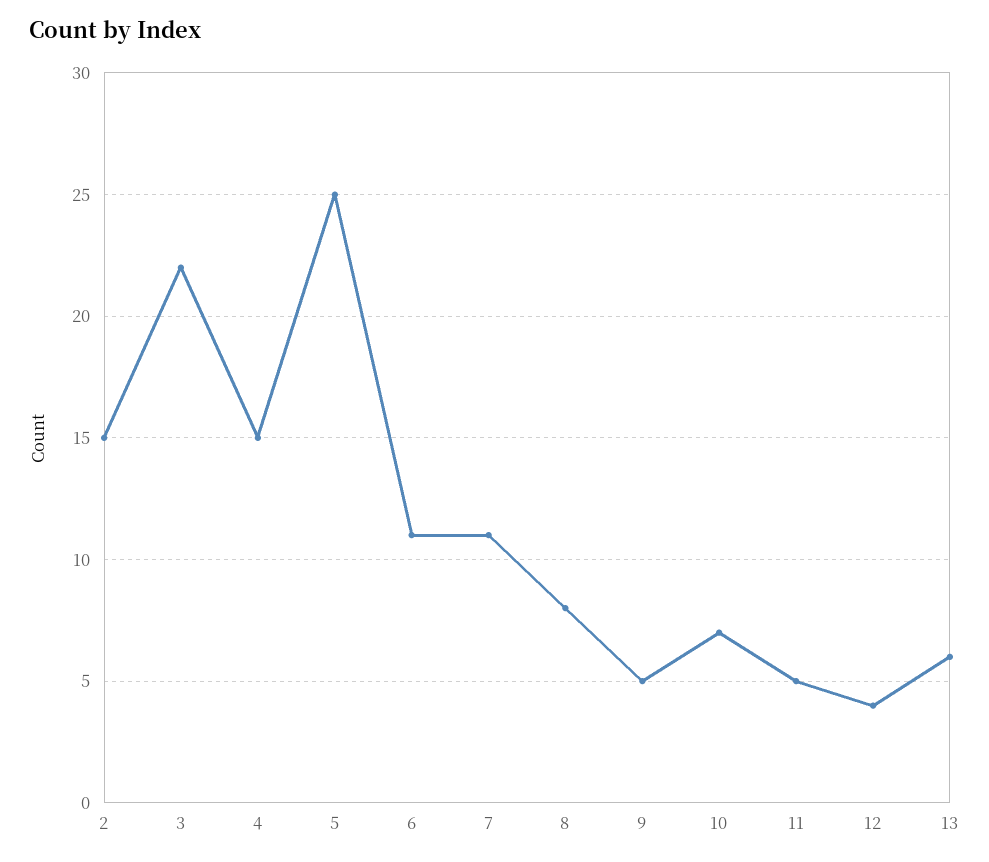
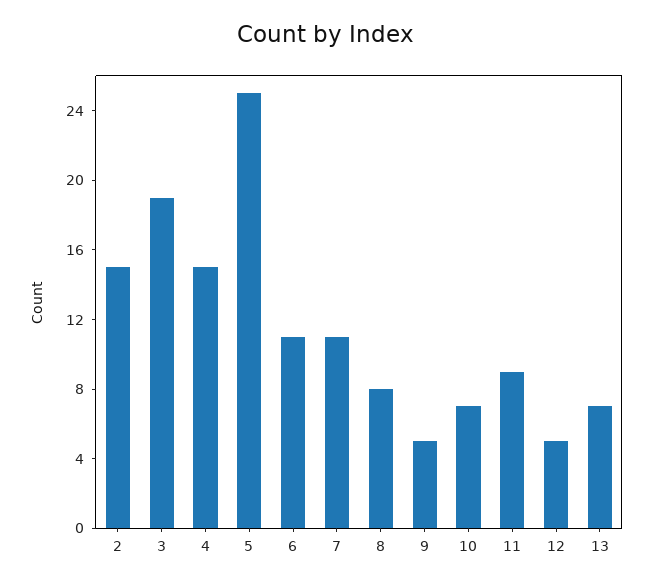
3: 22 -> 19
11: 5 -> 9
12: 4 -> 5
13: 6 -> 7

